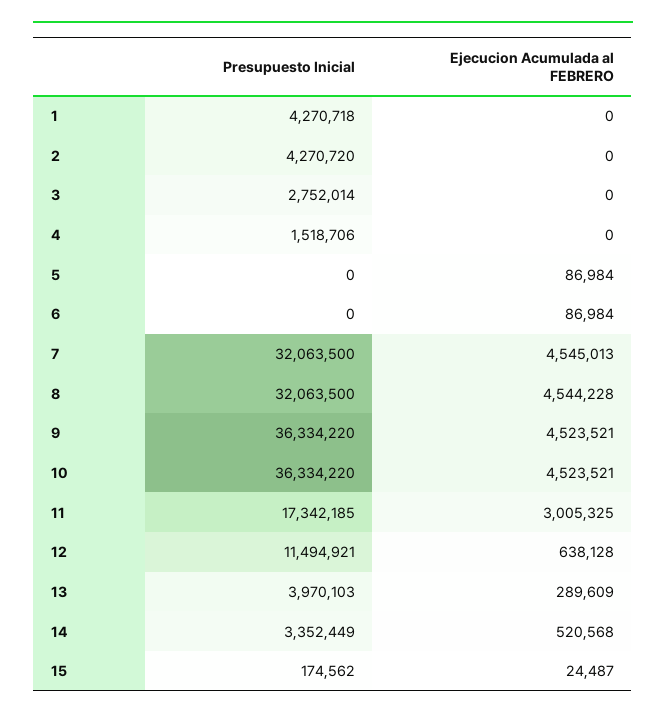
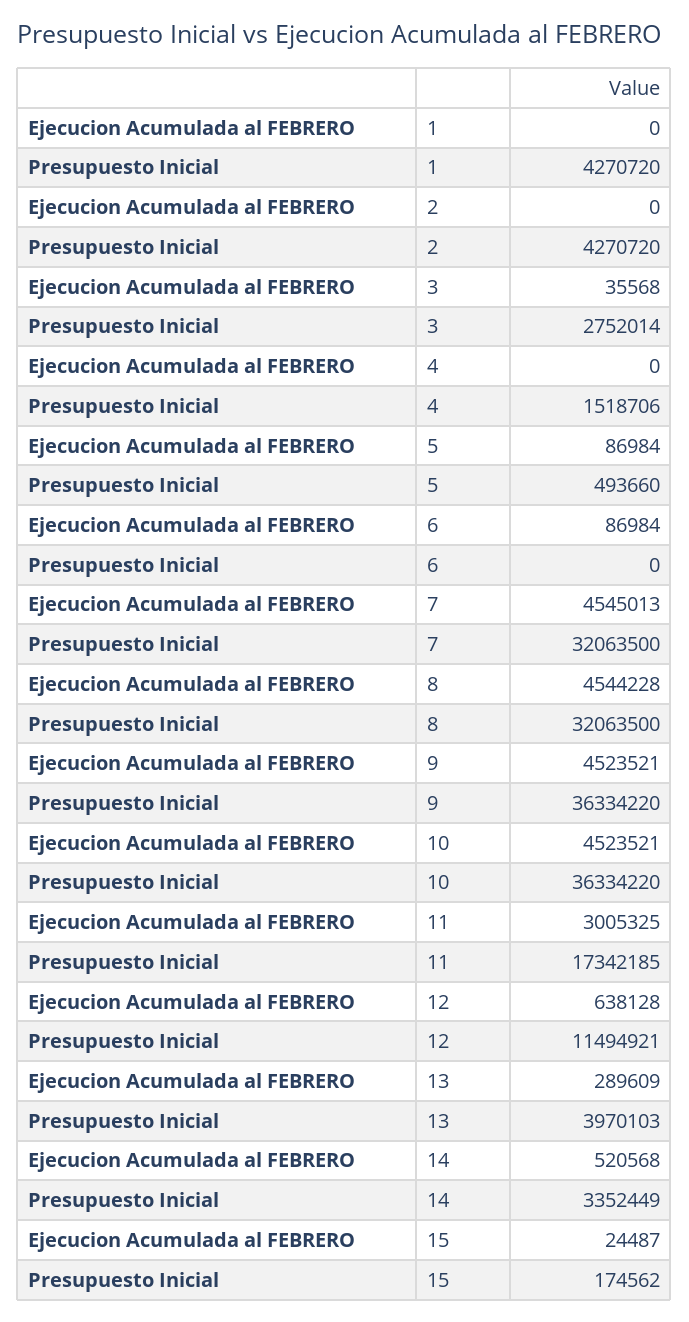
Presupuesto Inicial, 1: 4270718 -> 4270720
Ejecucion Acumulada al FEBRERO, 3: 0 -> 35568
Presupuesto Inicial, 5: 0 -> 493660

